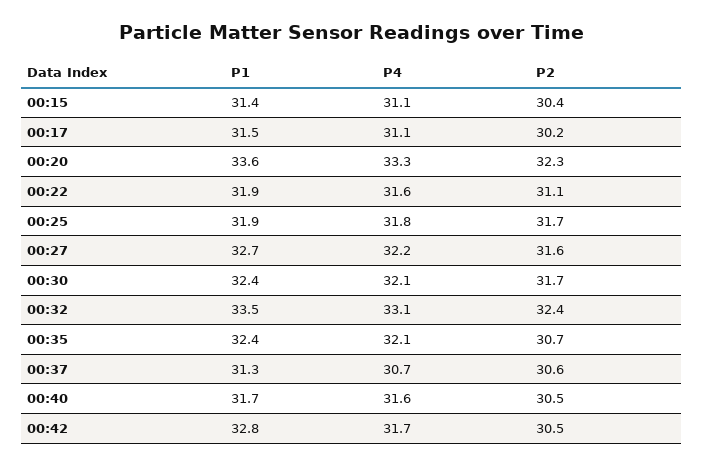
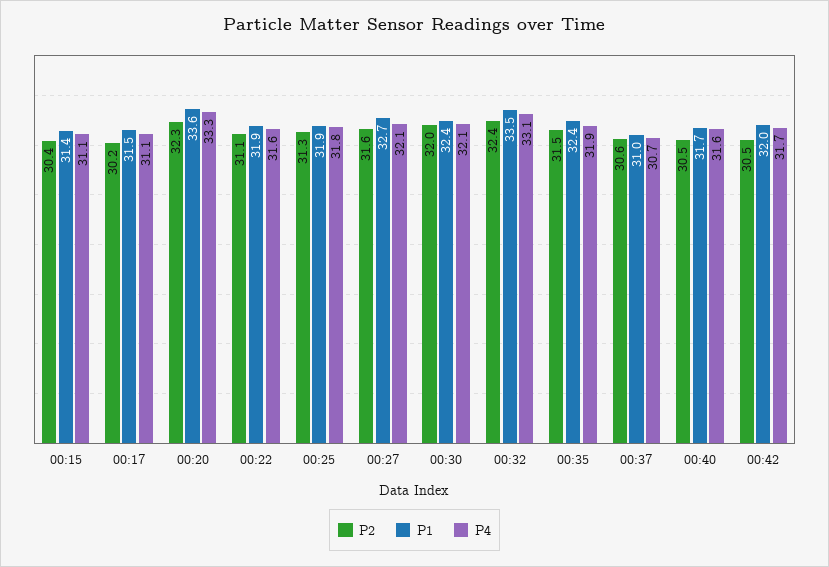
P2, 00:25: 31.7 -> 31.3
P4, 00:27: 32.2 -> 32.1
P2, 00:30: 31.7 -> 32
P4, 00:35: 32.1 -> 31.9
P2, 00:35: 30.7 -> 31.5
P1, 00:37: 31.3 -> 31
P1, 00:42: 32.8 -> 32

